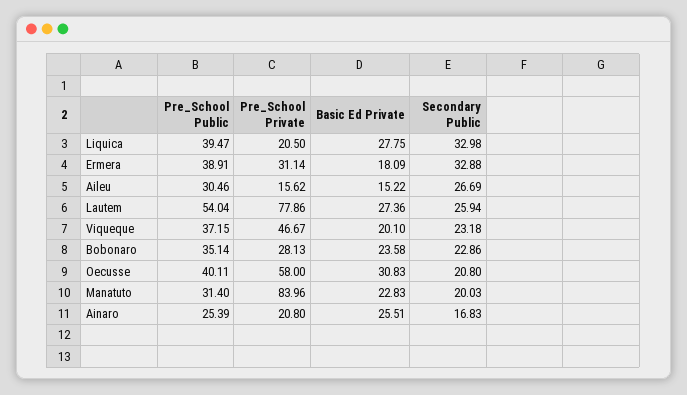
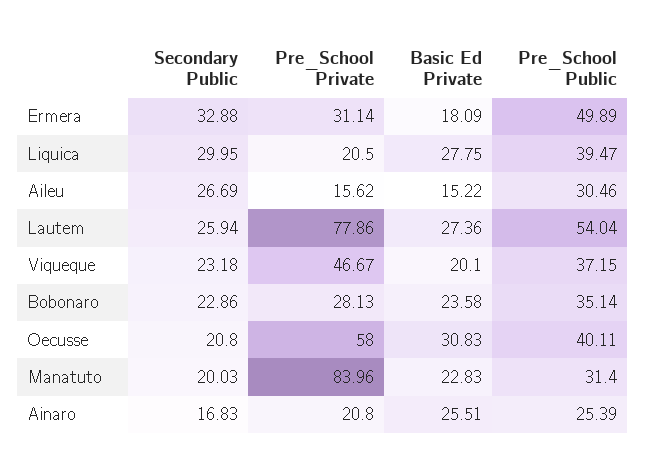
Secondary Public, Liquica: 32.98 -> 29.95
Pre_School Public, Ermera: 38.91 -> 49.89

